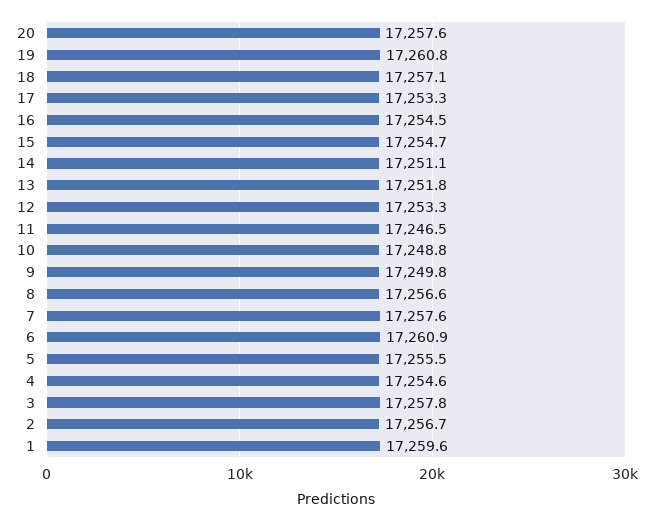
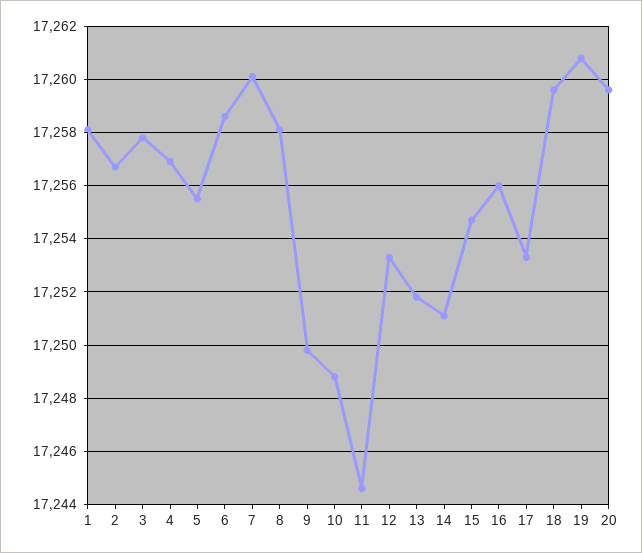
20: 17257.6 -> 17259.5
18: 17257.1 -> 17259.5
16: 17254.5 -> 17256
11: 17246.5 -> 17244.5
8: 17256.6 -> 17258
7: 17257.6 -> 17260
6: 17260.9 -> 17258.5
4: 17254.6 -> 17257
1: 17259.6 -> 17258

